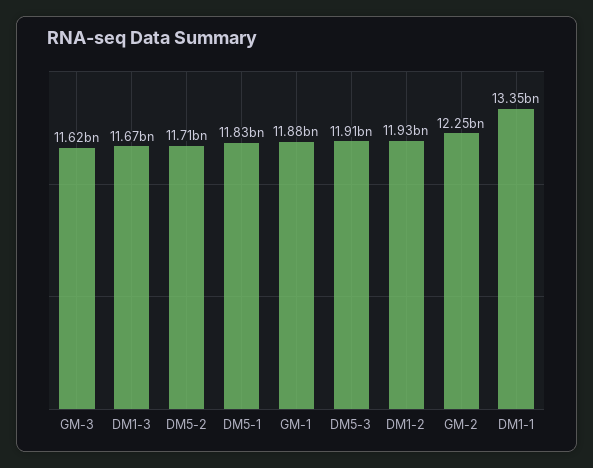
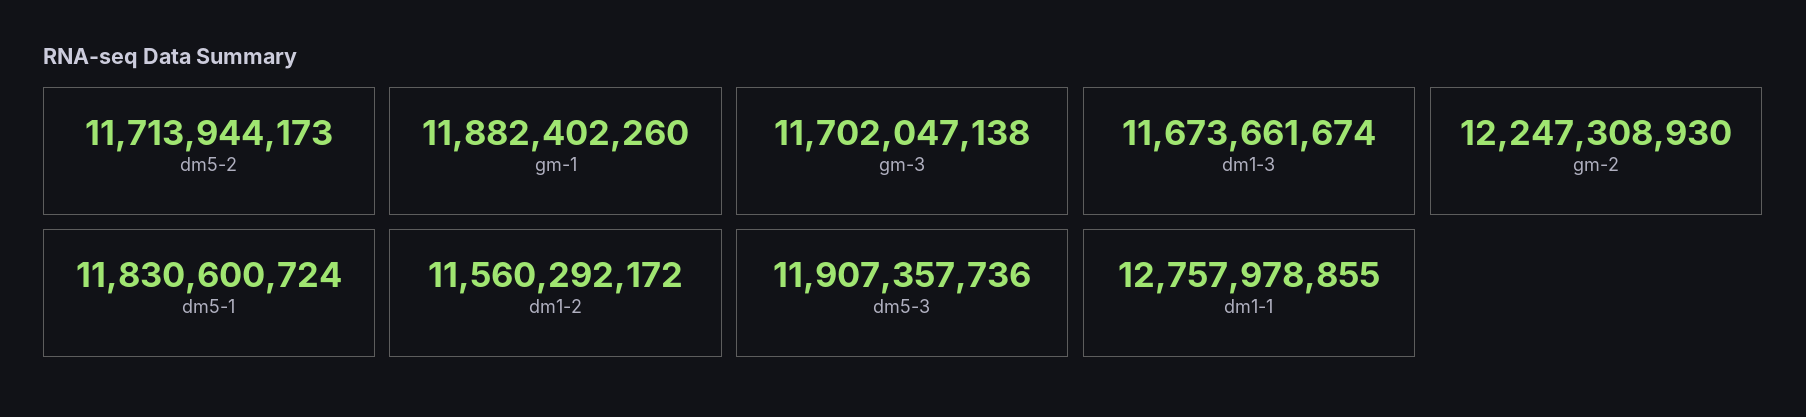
GM-3: 11620000000 -> 11702047138
DM1-2: 11930000000 -> 11560292172
DM1-1: 13350000000 -> 12757978855

